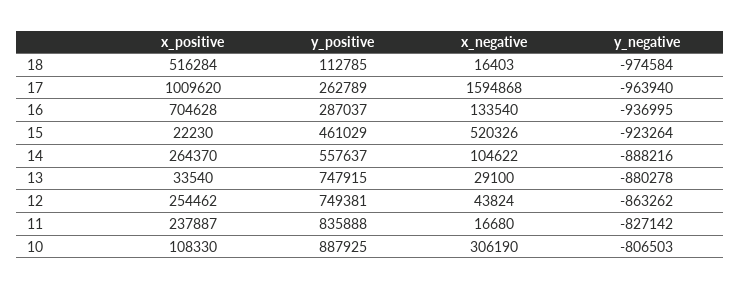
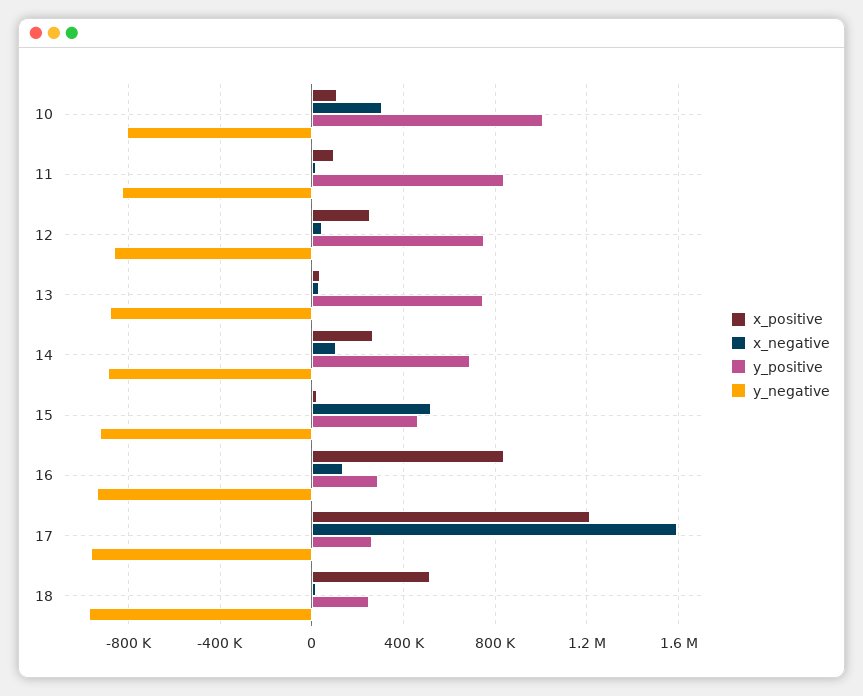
y_positive, 18: 112785 -> 250000
x_positive, 17: 1009620 -> 1200000
x_positive, 16: 704628 -> 850000
y_positive, 14: 557637 -> 700000
x_positive, 11: 237887 -> 100000
y_positive, 10: 887925 -> 1000000

